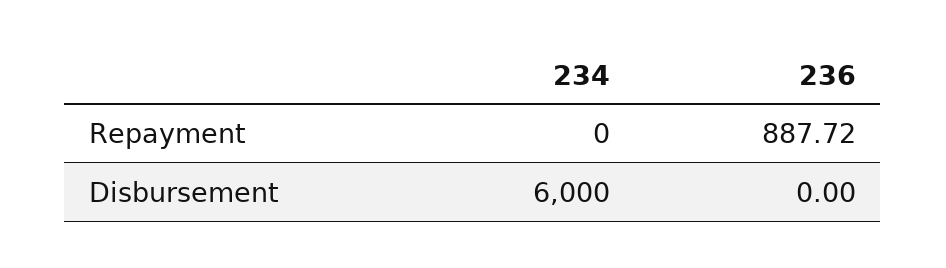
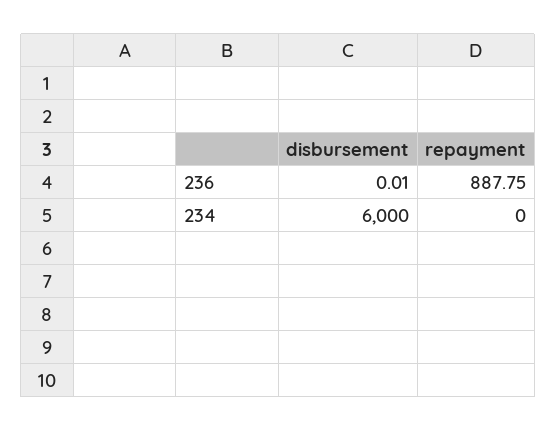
236, Repayment: 887.72 -> 887.75
236, Disbursement: 0 -> 0.01

